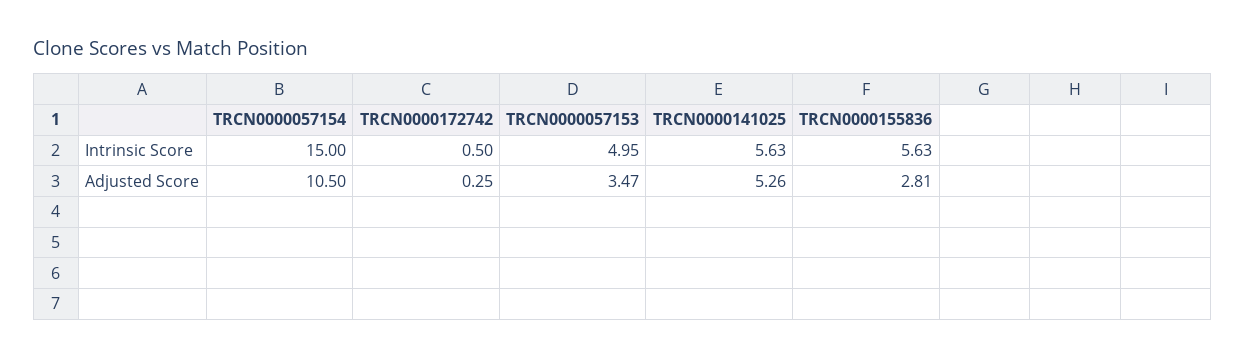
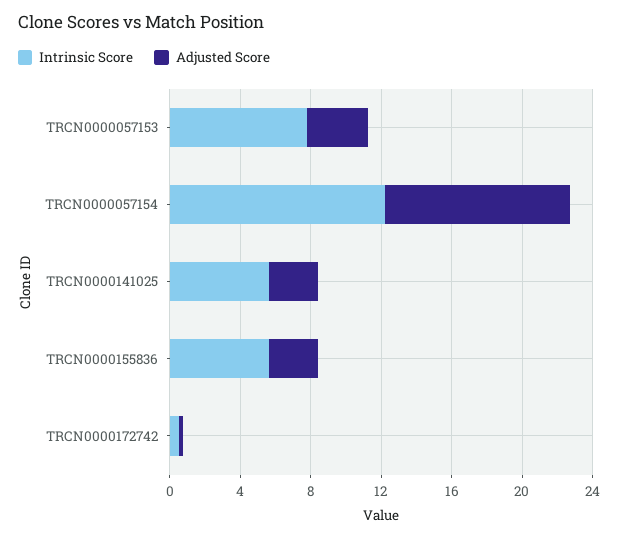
Intrinsic Score, TRCN0000057154: 15 -> 12
Intrinsic Score, TRCN0000057153: 4.95 -> 8
Adjusted Score, TRCN0000141025: 5.26 -> 3

